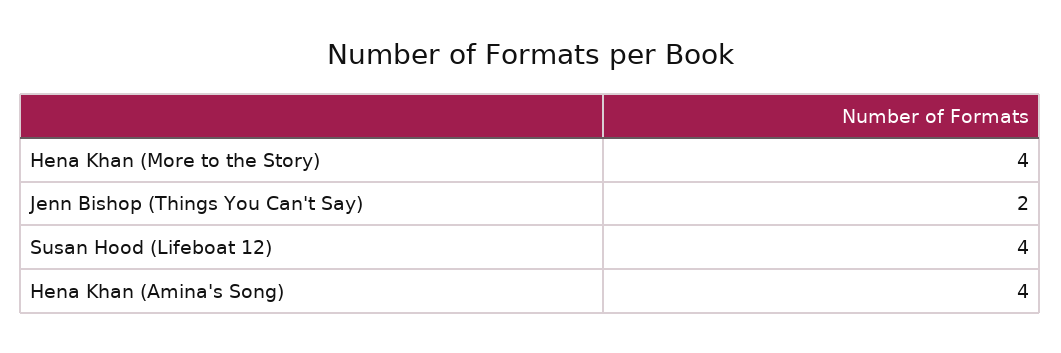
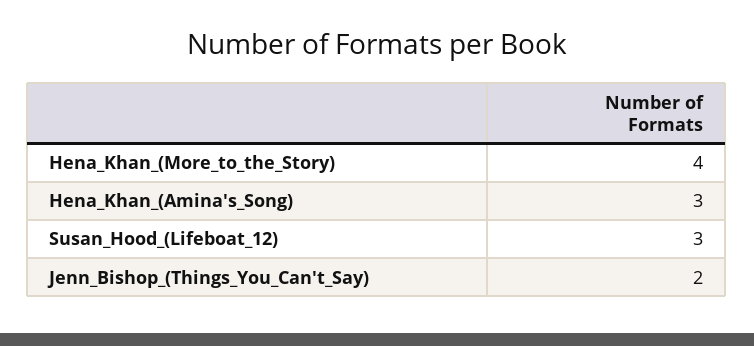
Susan Hood (Lifeboat 12): 4 -> 3
Hena Khan (Amina's Song): 4 -> 3

